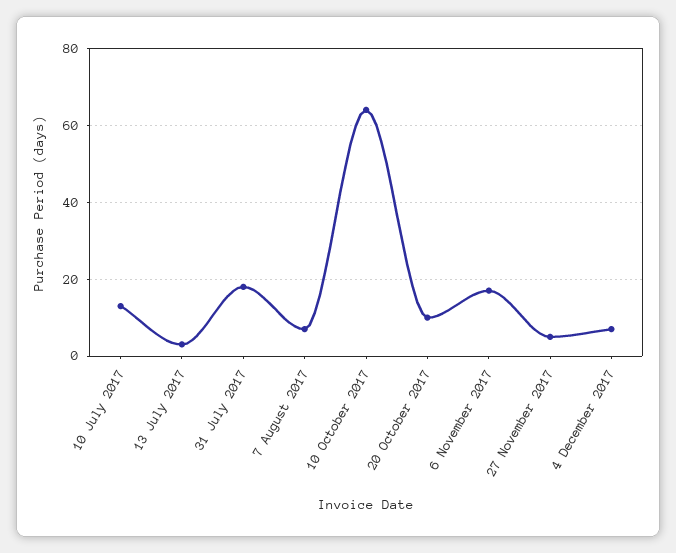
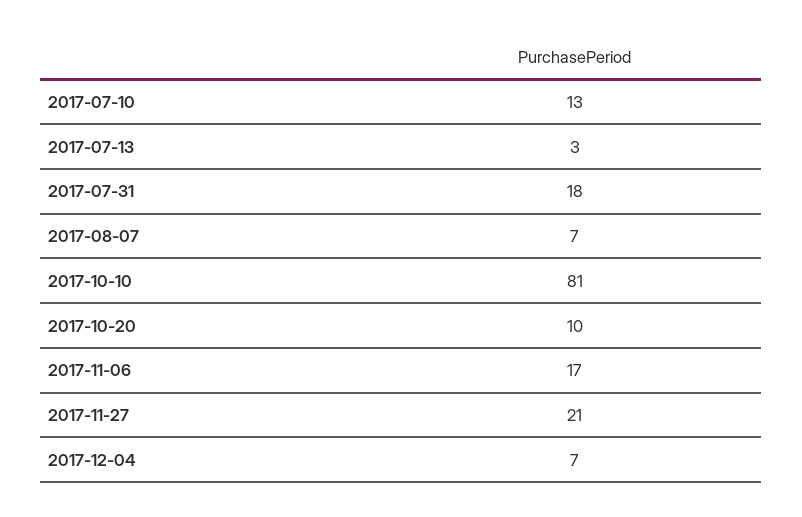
10 October 2017: 65 -> 81
27 November 2017: 5 -> 21

